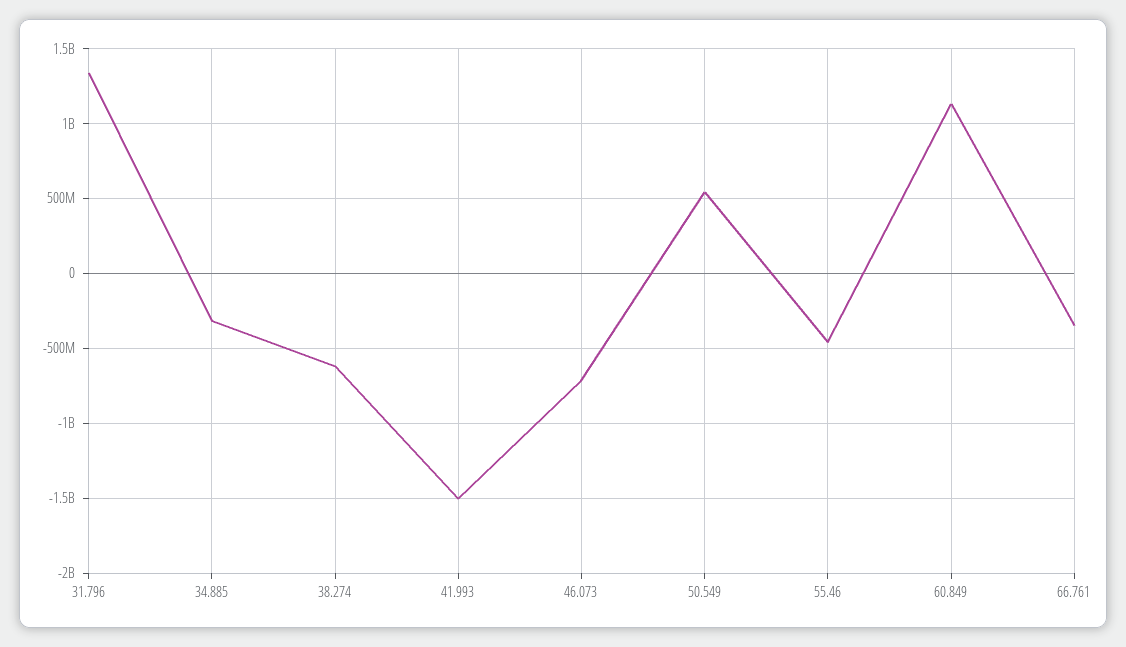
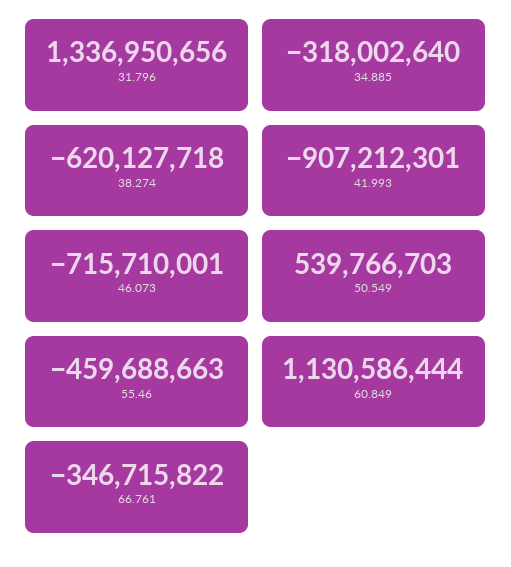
41.993: -1500000000 -> -907212301

